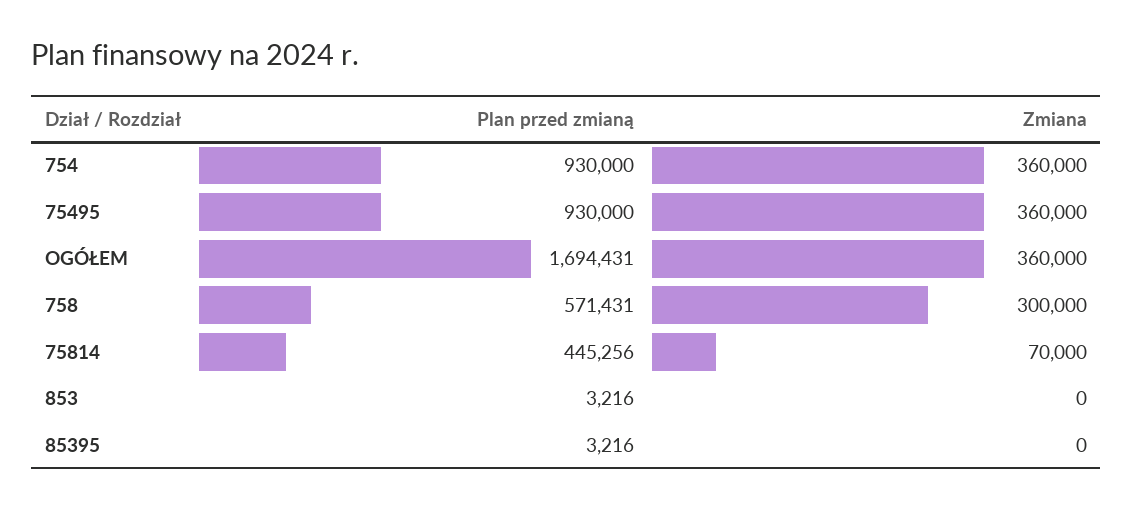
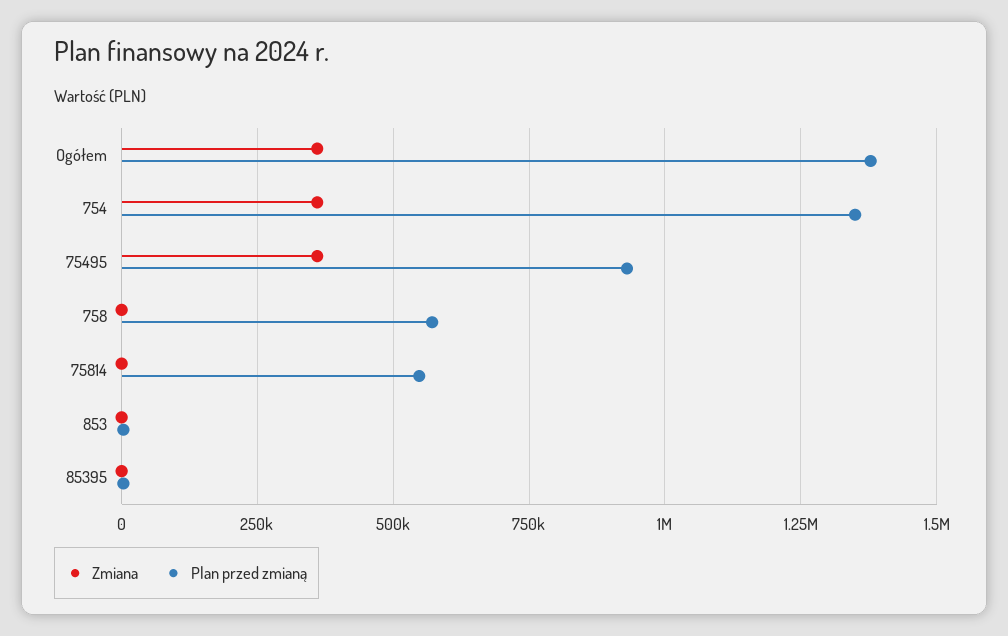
Plan przed zmianą, 754: 930000 -> 1350000
Plan przed zmianą, OGÓŁEM: 1694431 -> 1375000
Zmiana, 758: 300000 -> 0
Plan przed zmianą, 75814: 445256 -> 550000
Zmiana, 75814: 70000 -> 0

